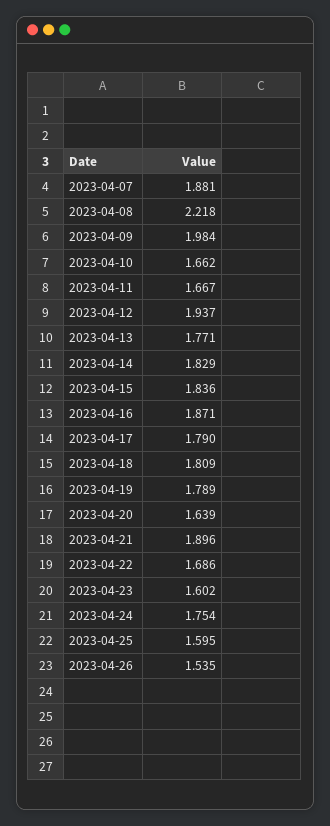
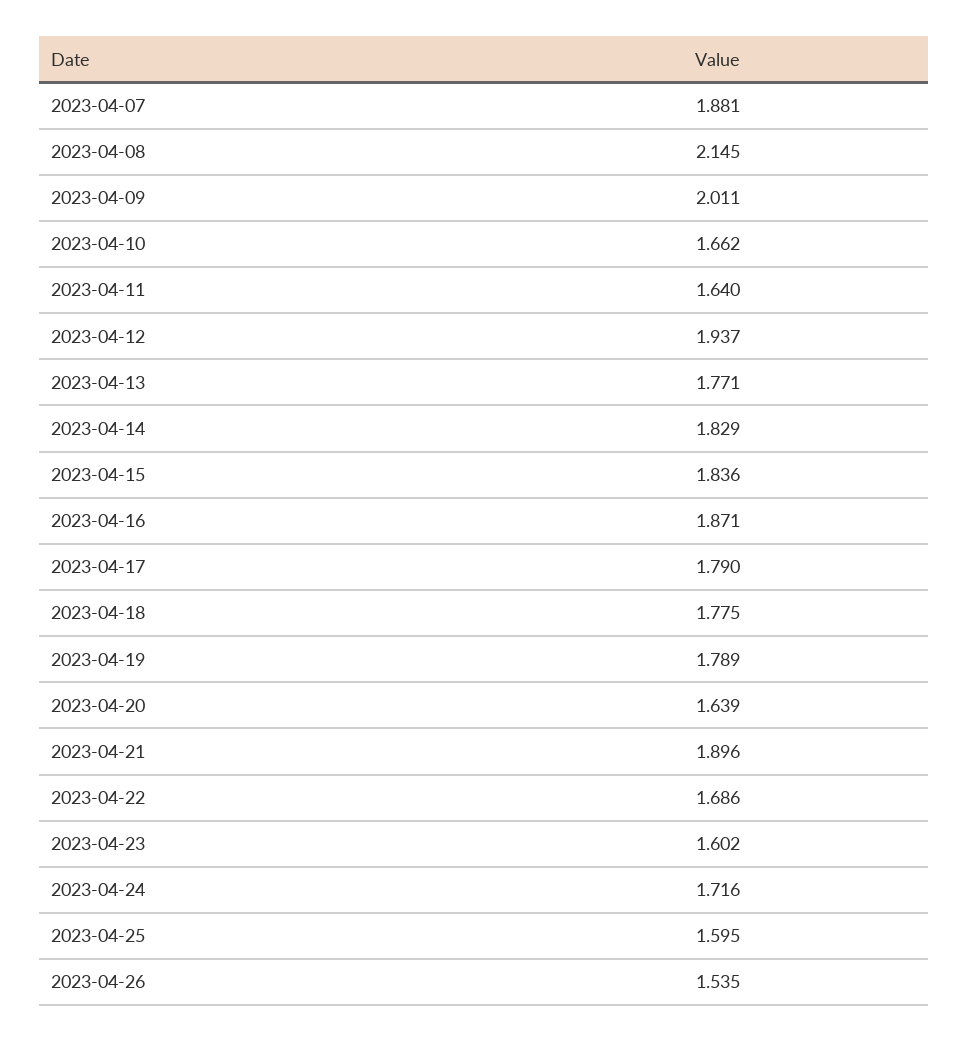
2023-04-08: 2.218 -> 2.145
2023-04-09: 1.984 -> 2.011
2023-04-11: 1.667 -> 1.64
2023-04-18: 1.809 -> 1.775
2023-04-24: 1.754 -> 1.716

